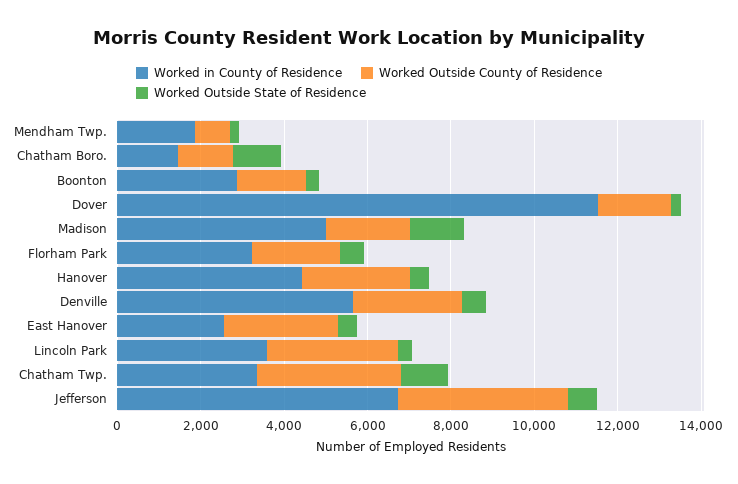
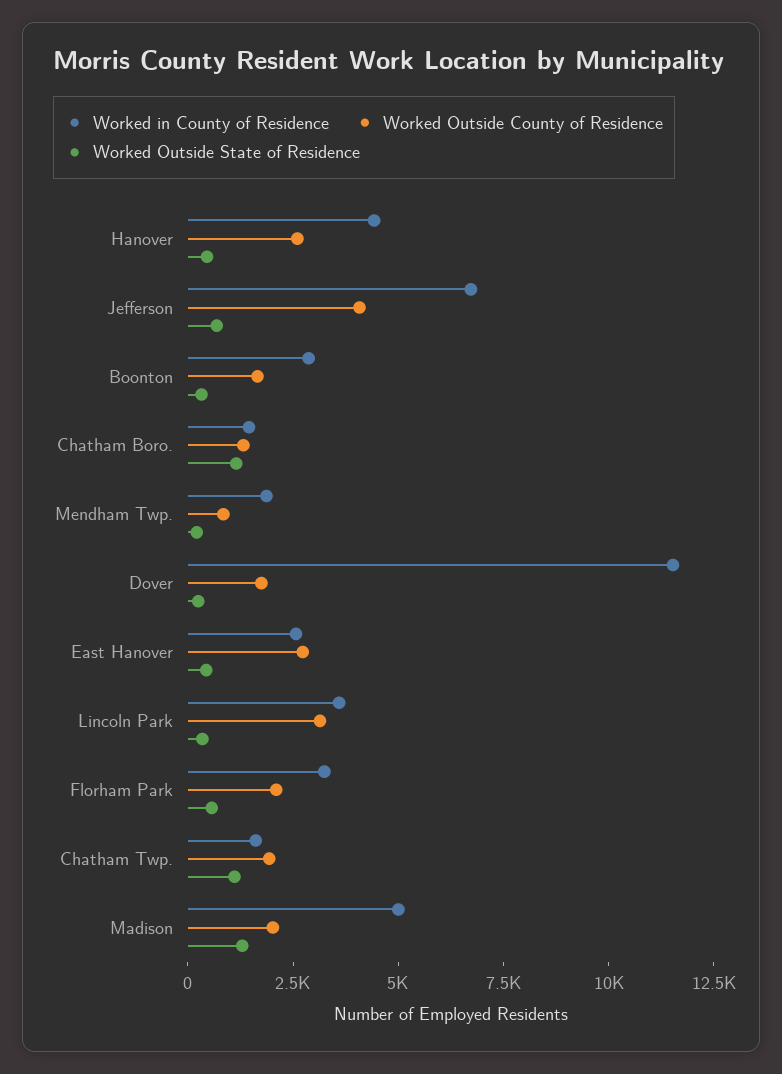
Worked in County of Residence, Denville: 5500 -> none
Worked Outside County of Residence, Denville: 2500 -> none
Worked Outside State of Residence, Denville: 500 -> none
Worked in County of Residence, Chatham Twp.: 3500 -> 1500
Worked Outside County of Residence, Chatham Twp.: 3500 -> 2000

